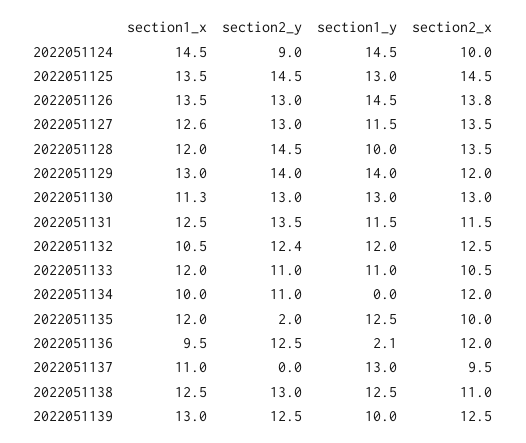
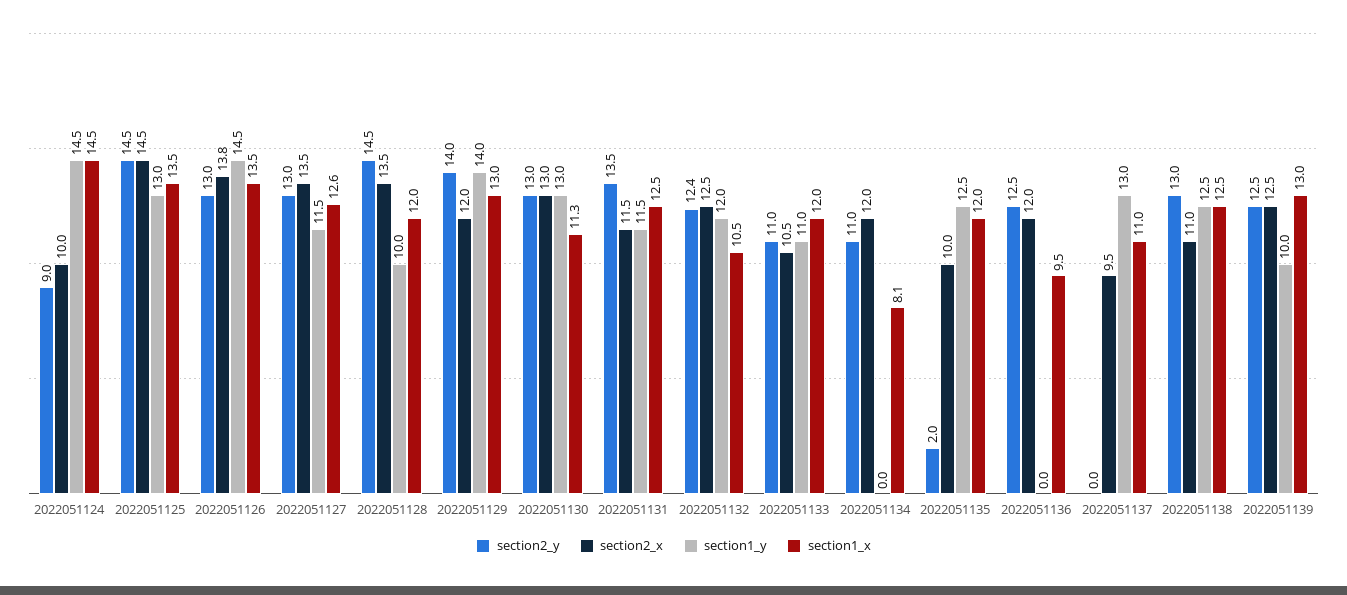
section1_x, 2022051134: 10 -> 8.1
section1_y, 2022051136: 2.1 -> 0

